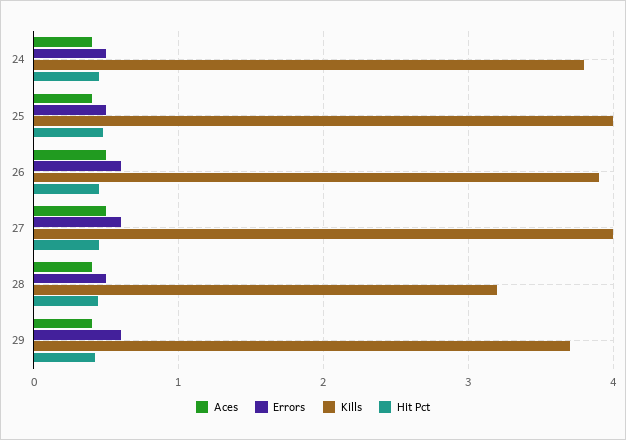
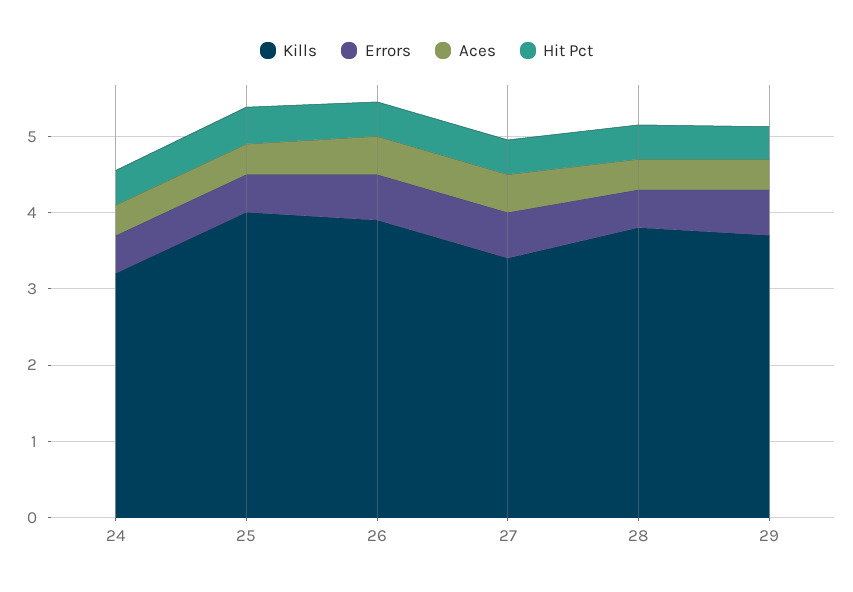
Kills, 24: 3.8 -> 3.2
Kills, 27: 4 -> 3.4
Kills, 28: 3.2 -> 3.8

